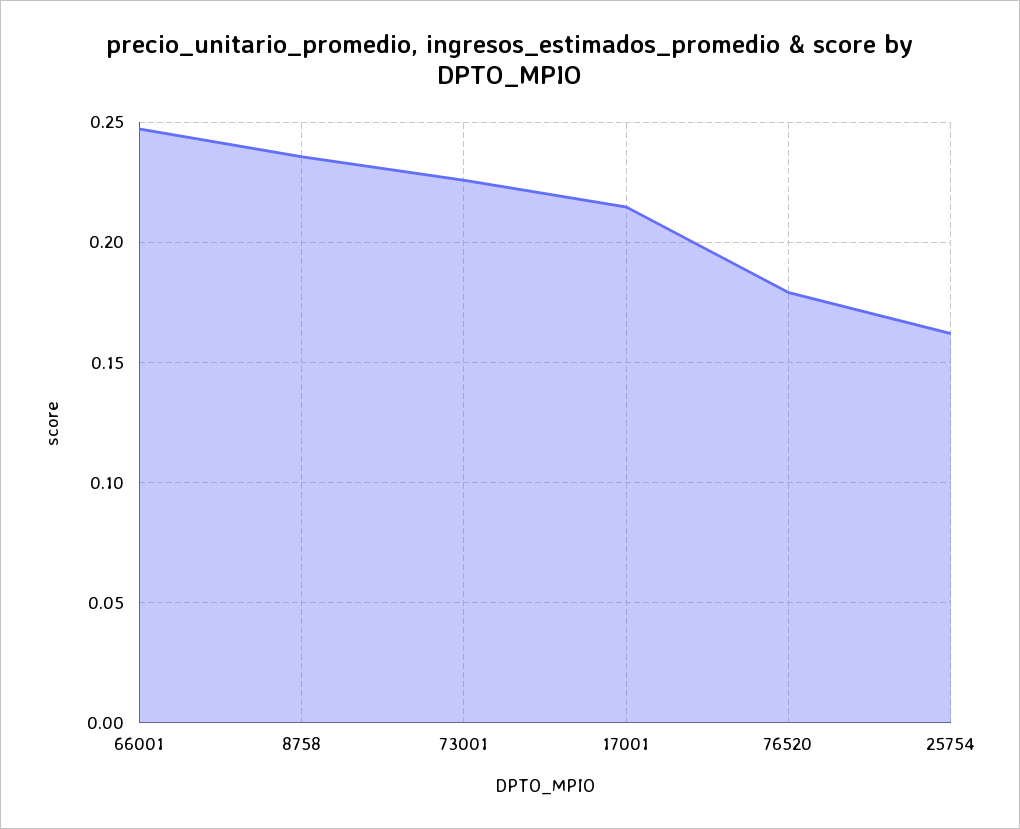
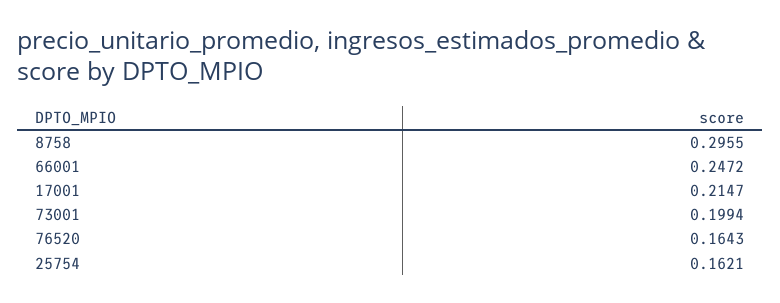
8758: 0.235 -> 0.2955
73001: 0.225 -> 0.1994
76520: 0.18 -> 0.1643

